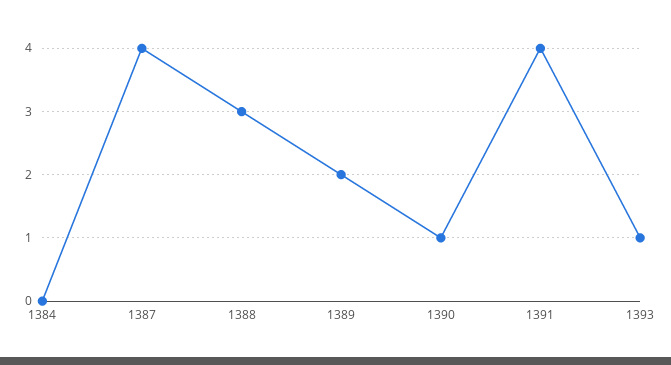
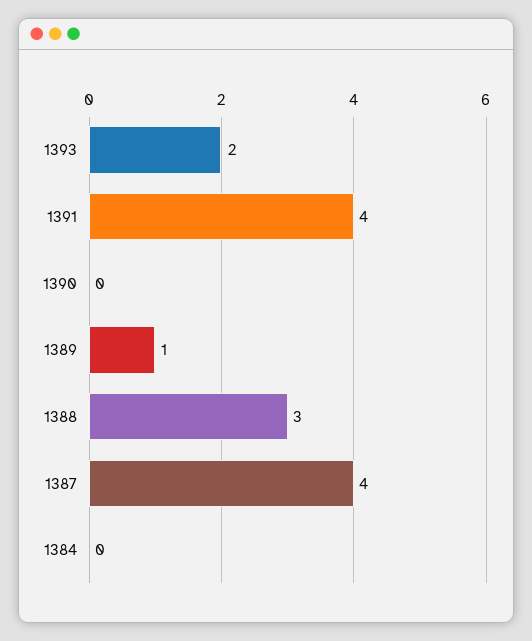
1389: 2 -> 1
1390: 1 -> 0
1393: 1 -> 2

